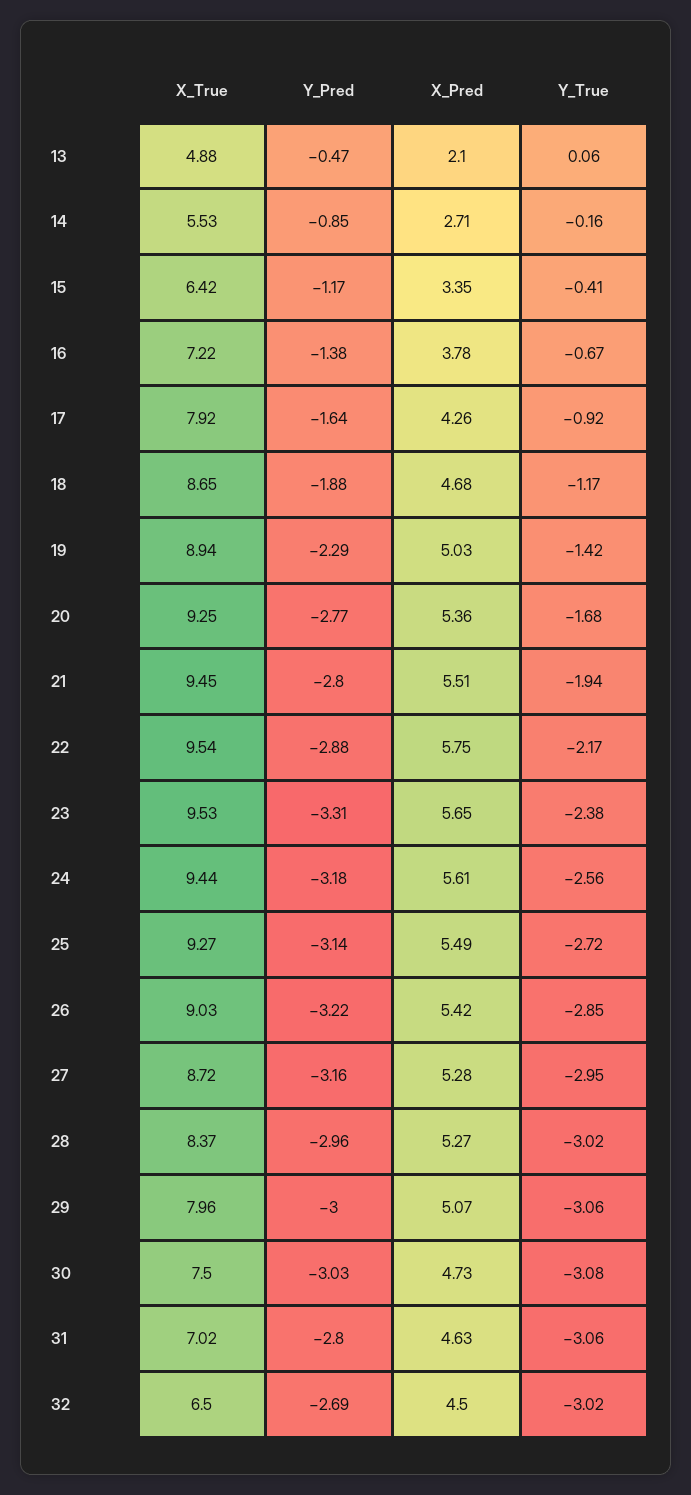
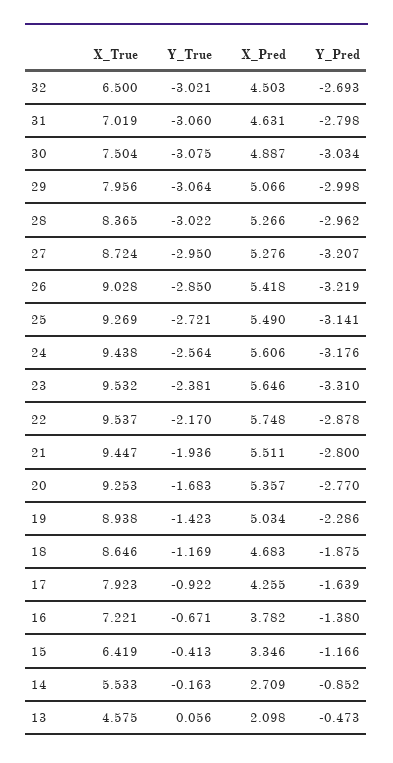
X_True, 13: 4.88 -> 4.575
Y_Pred, 27: -3.16 -> -3.207
X_Pred, 30: 4.73 -> 4.887

